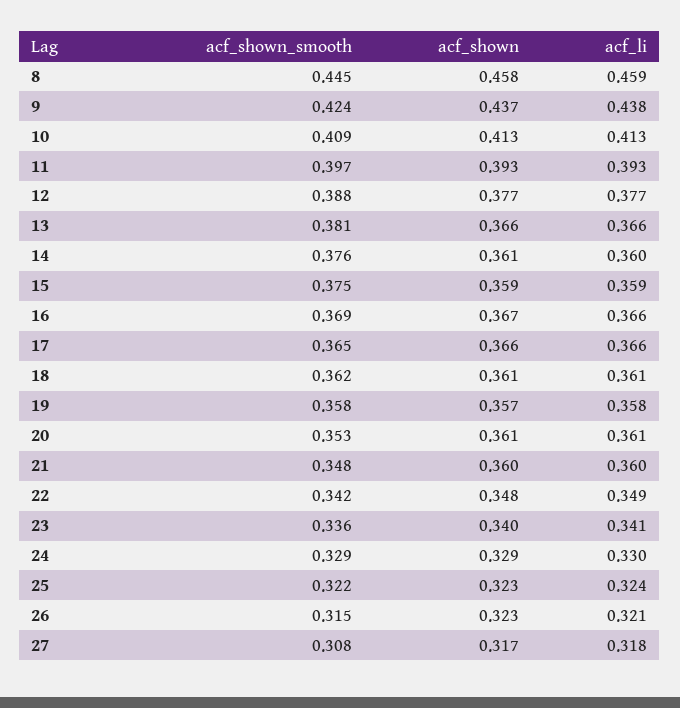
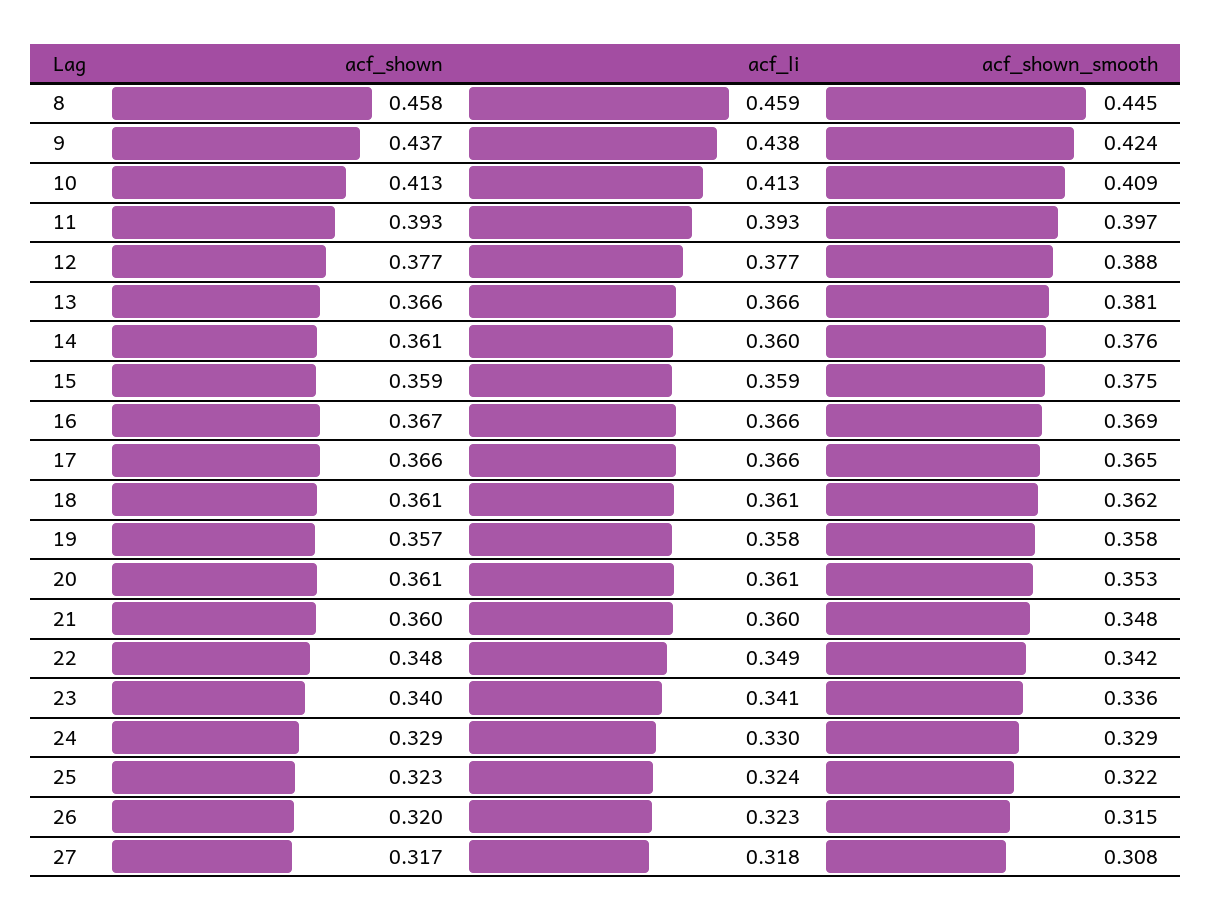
acf_shown, 26: 0.323 -> 0.32
acf_li, 26: 0.321 -> 0.323

